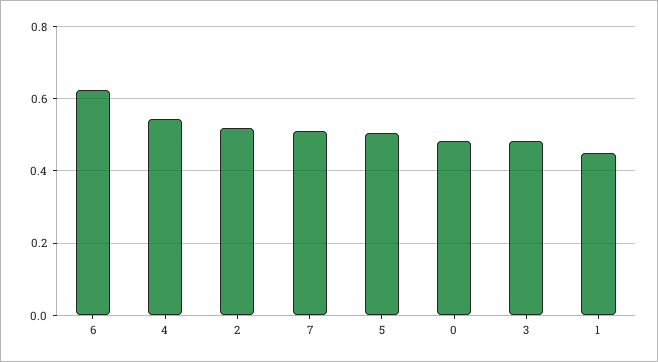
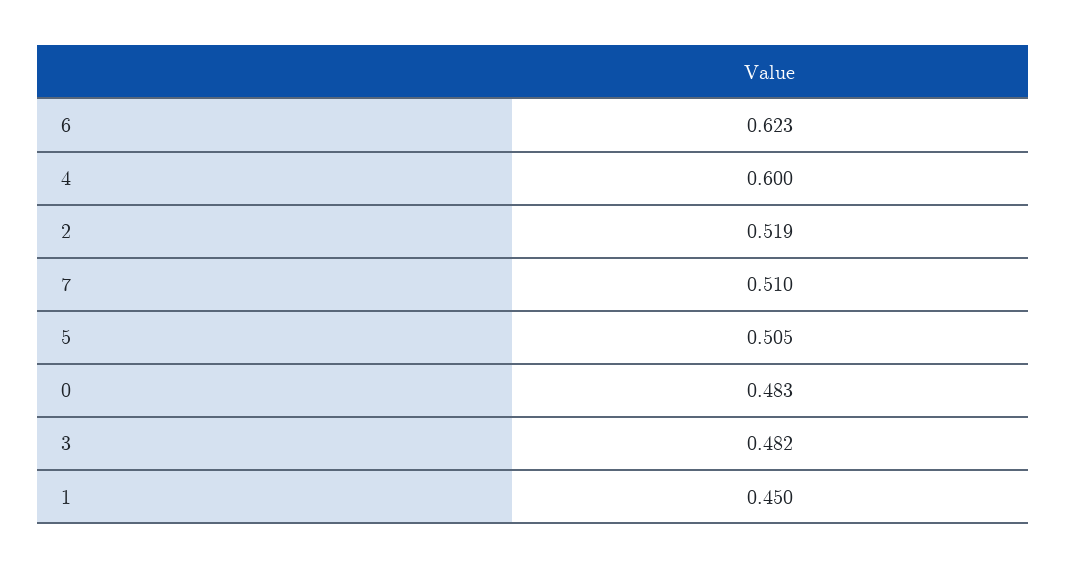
4: 0.54 -> 0.6

